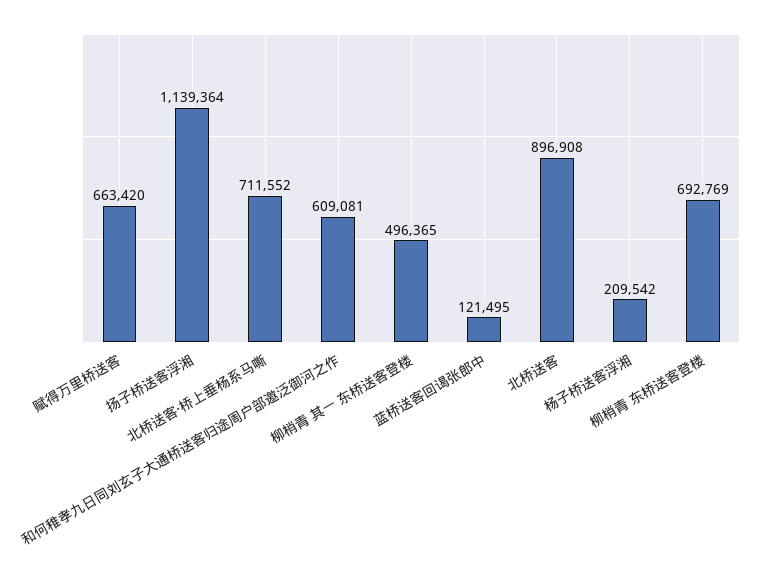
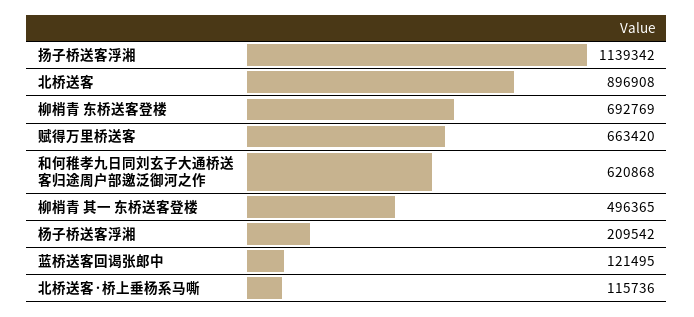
扬子桥送客浮湘: 1139364 -> 1139342
北桥送客·桥上垂杨系马嘶: 711552 -> 115736
和何稚孝九日同刘玄子大通桥送客归途周户部邀泛御河之作: 609081 -> 620868

